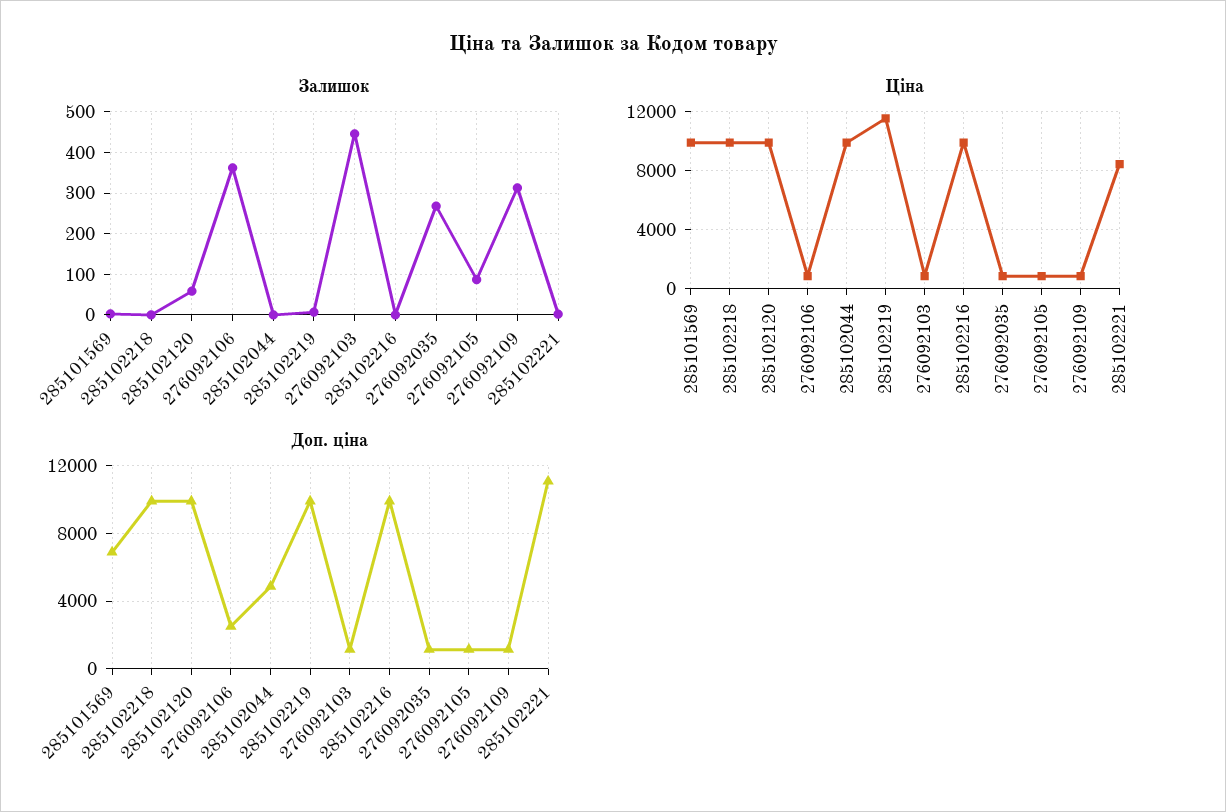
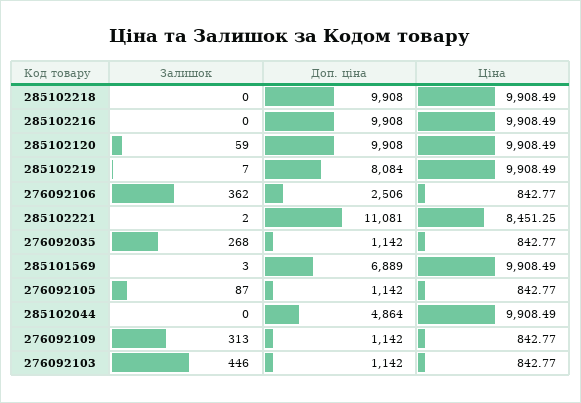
Ціна, 285102219: 11500 -> 9908.49
Доп. ціна, 285102219: 10000 -> 8084

